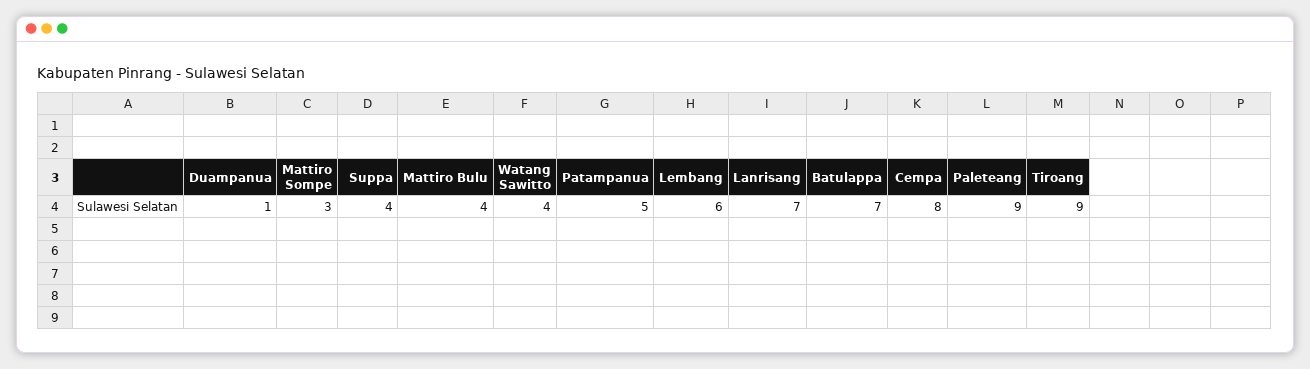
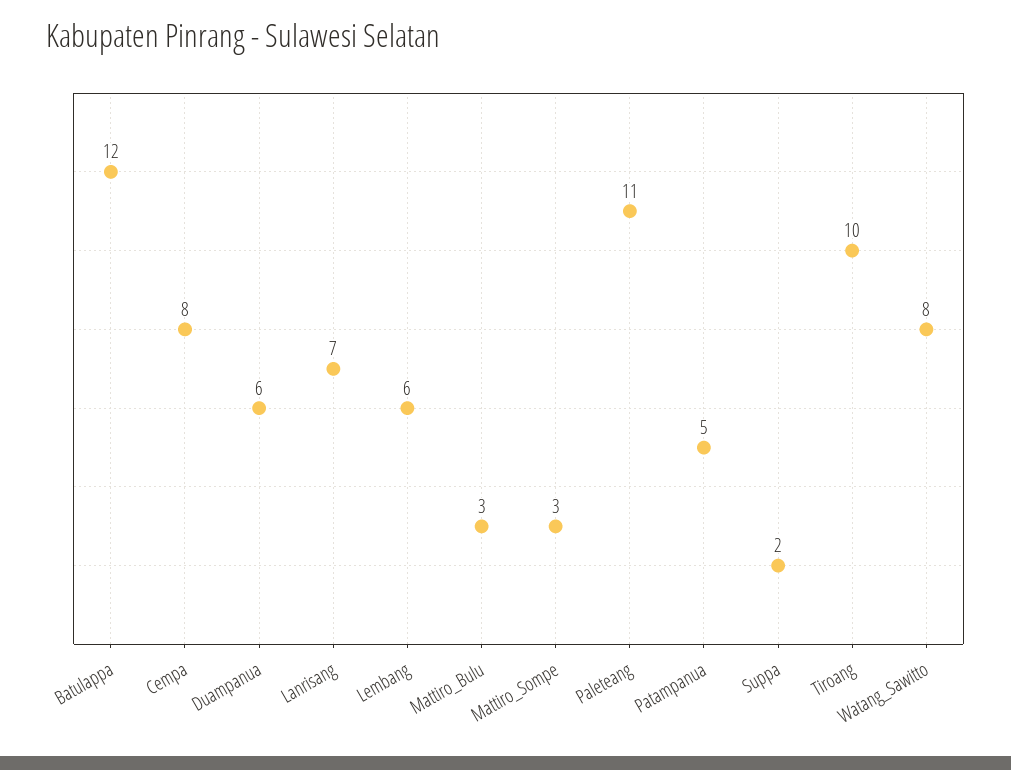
Duampanua: 1 -> 6
Suppa: 4 -> 2
Mattiro Bulu: 4 -> 3
Watang Sawitto: 4 -> 8
Batulappa: 7 -> 12
Paleteang: 9 -> 11
Tiroang: 9 -> 10

